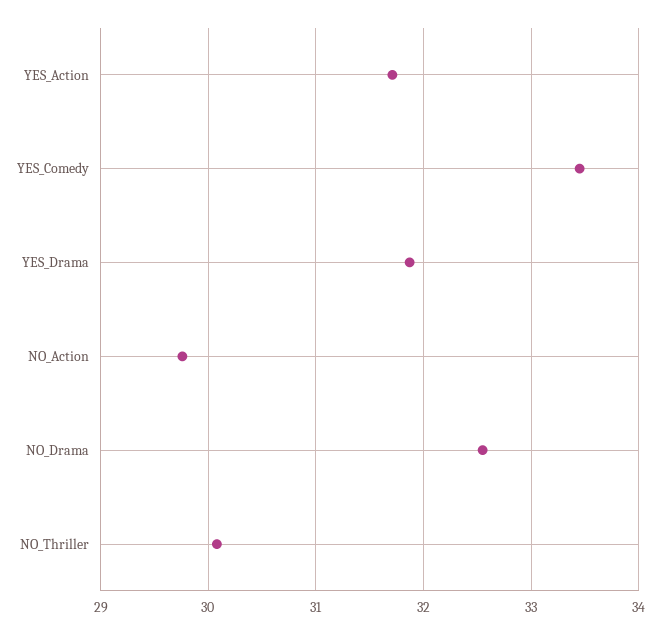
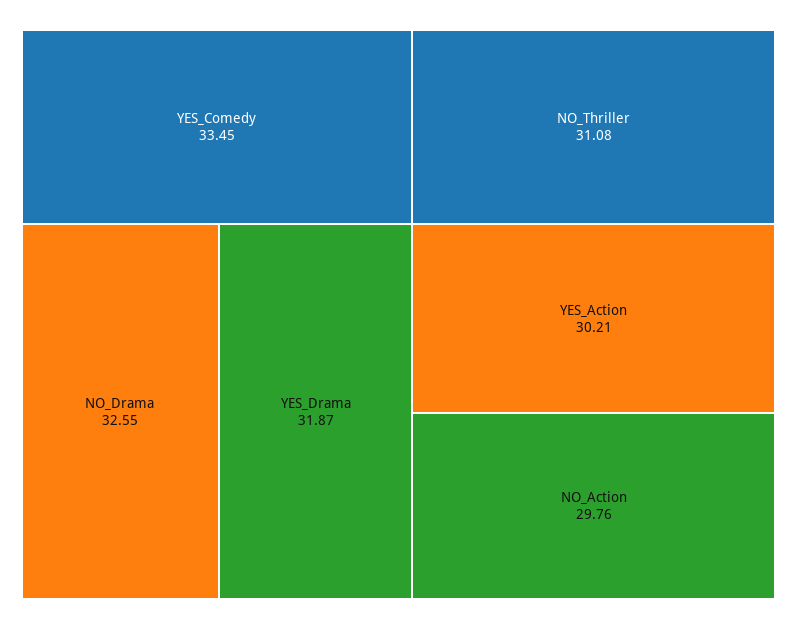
YES_Action: 31.7 -> 30.21
NO_Thriller: 30.1 -> 31.08

